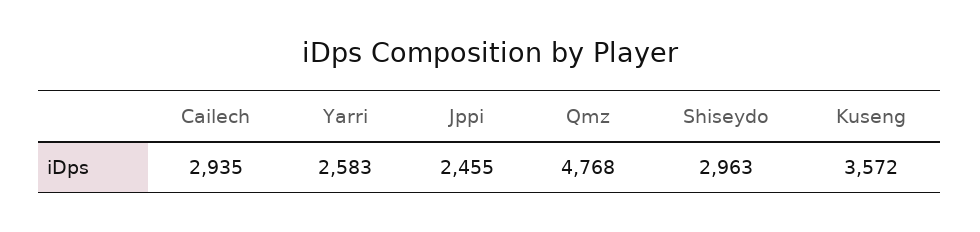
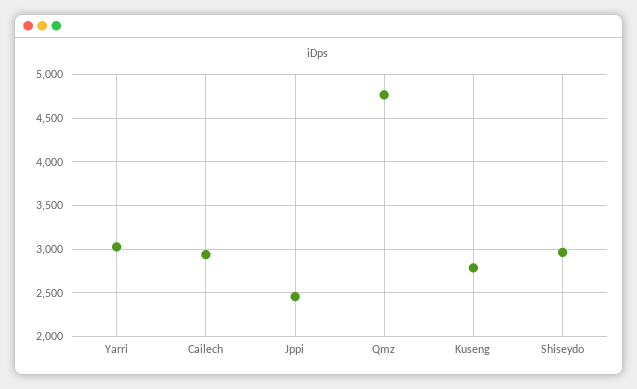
Yarri: 2583 -> 3000
Kuseng: 3572 -> 2800

